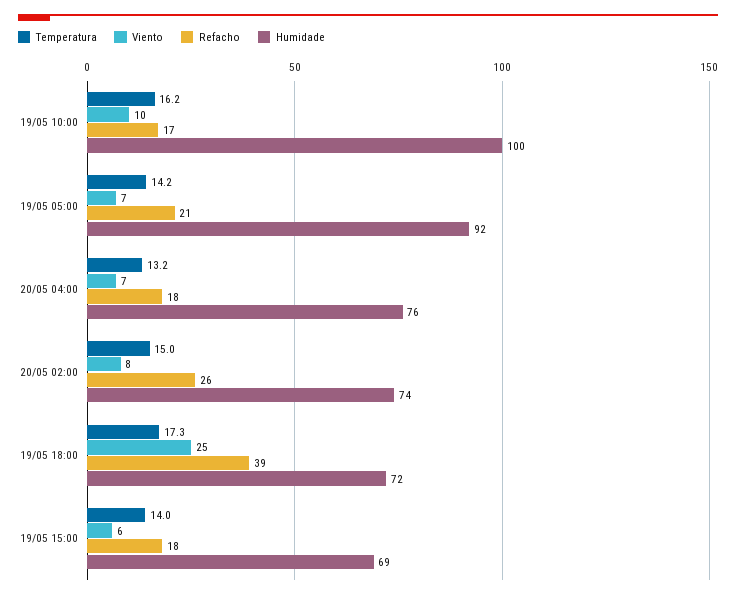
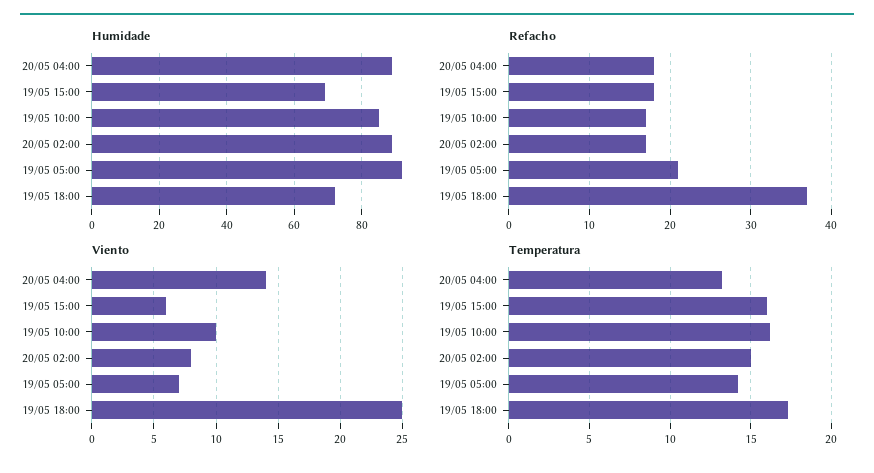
Humidade, 19/05 10:00: 100 -> 85
Viento, 20/05 04:00: 7 -> 14
Humidade, 20/05 04:00: 76 -> 90
Refacho, 20/05 02:00: 26 -> 17
Humidade, 20/05 02:00: 74 -> 90
Refacho, 19/05 18:00: 39 -> 37
Temperatura, 19/05 15:00: 14 -> 16

